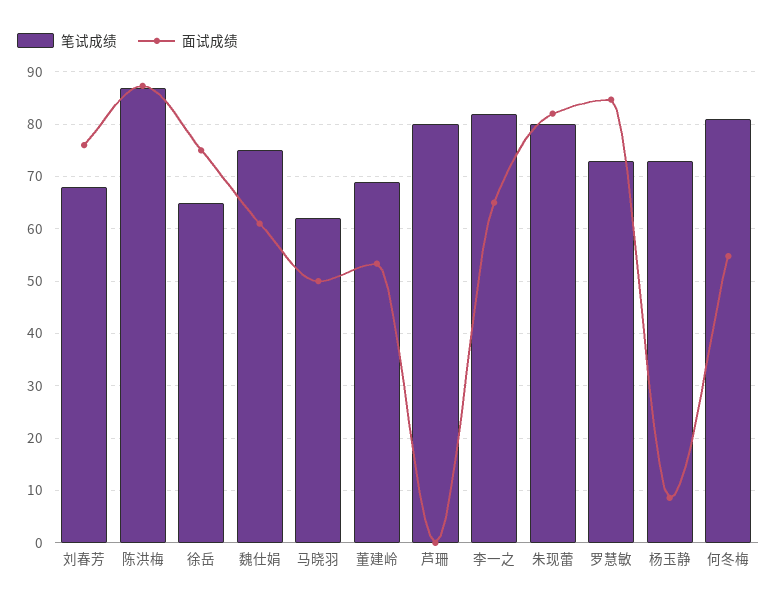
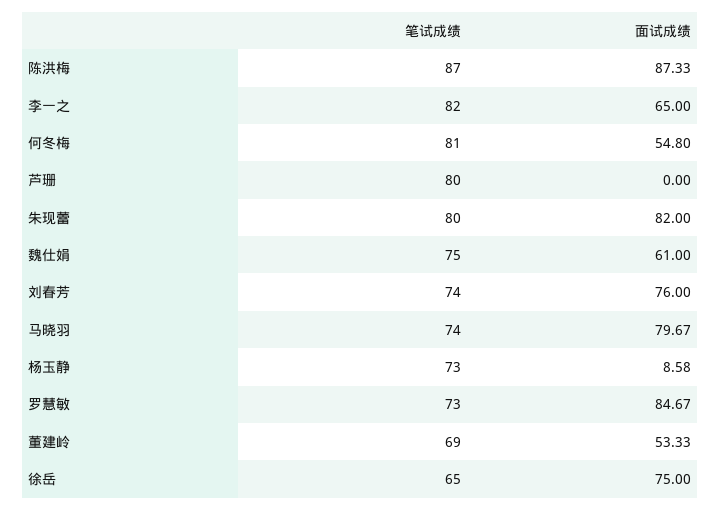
笔试成绩, 刘春芳: 68 -> 74
笔试成绩, 马晓羽: 62 -> 74
面试成绩, 马晓羽: 50 -> 79.67

